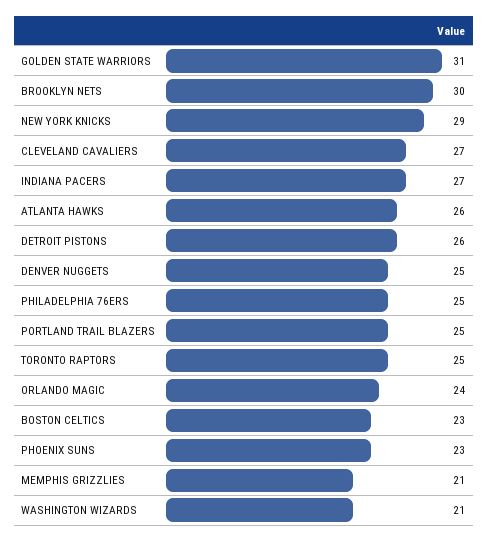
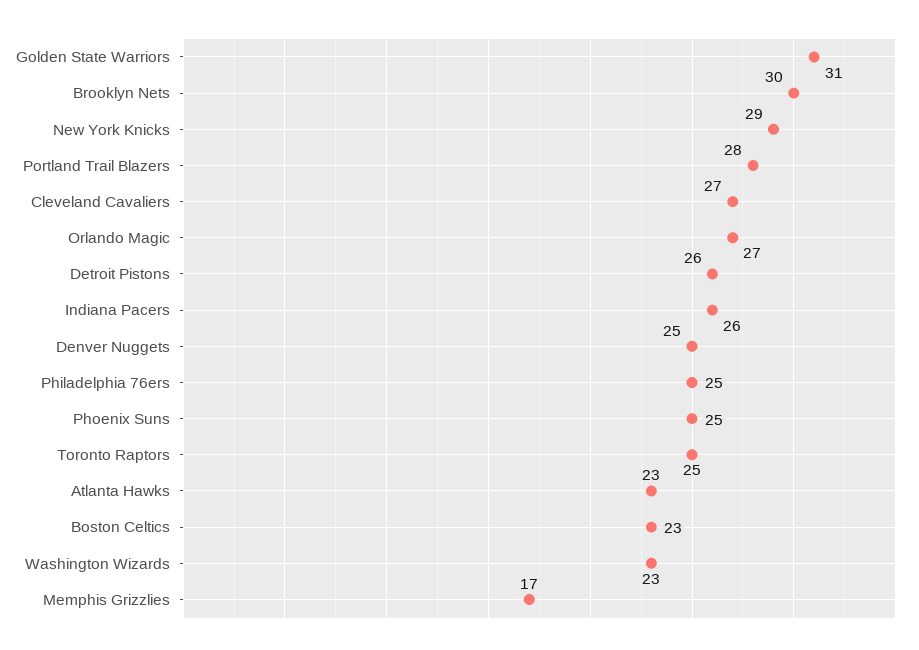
INDIANA PACERS: 27 -> 26
ATLANTA HAWKS: 26 -> 23
PORTLAND TRAIL BLAZERS: 25 -> 28
ORLANDO MAGIC: 24 -> 27
PHOENIX SUNS: 23 -> 25
MEMPHIS GRIZZLIES: 21 -> 17
WASHINGTON WIZARDS: 21 -> 23

